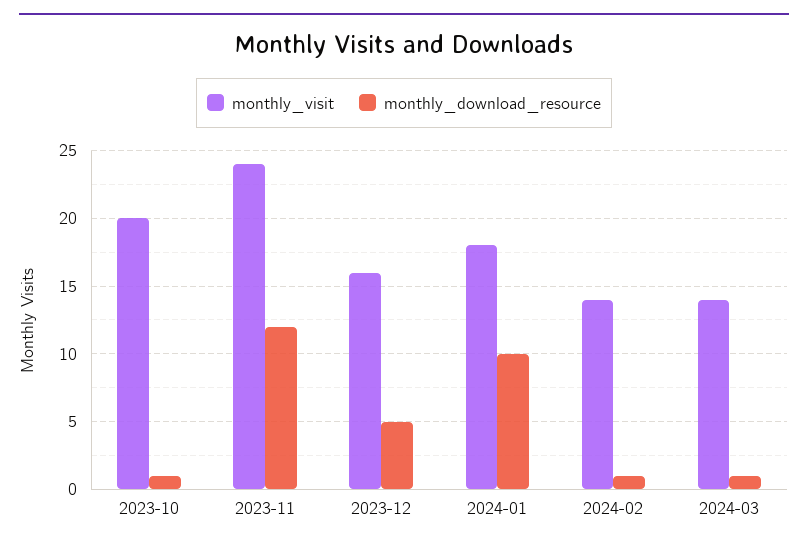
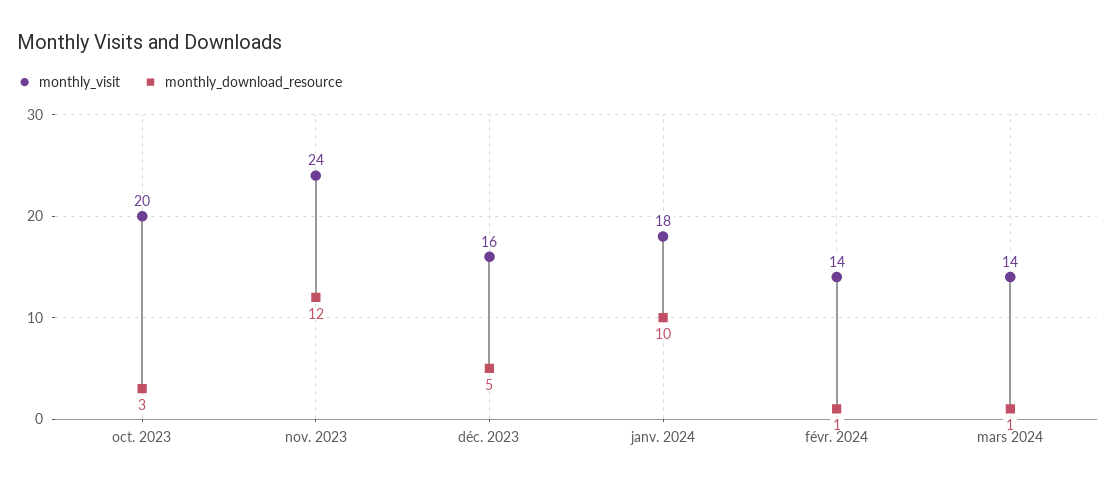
monthly_download_resource, 2023-10: 1 -> 3

